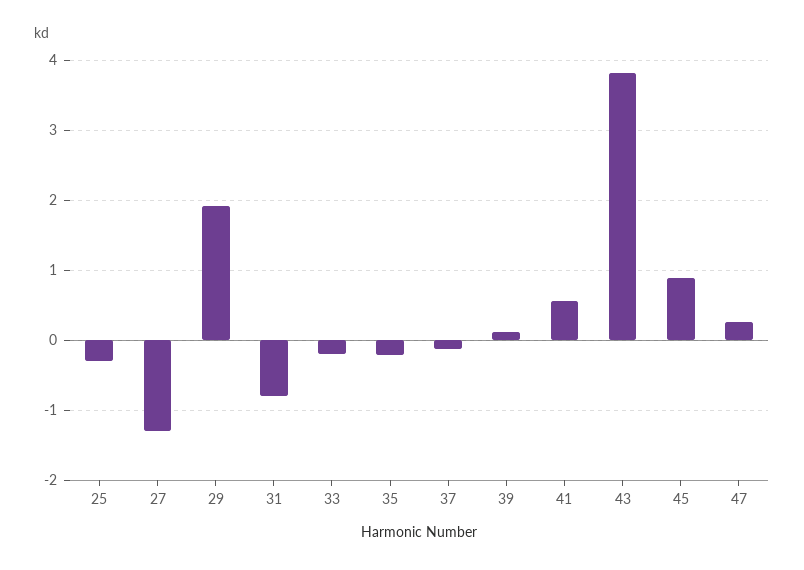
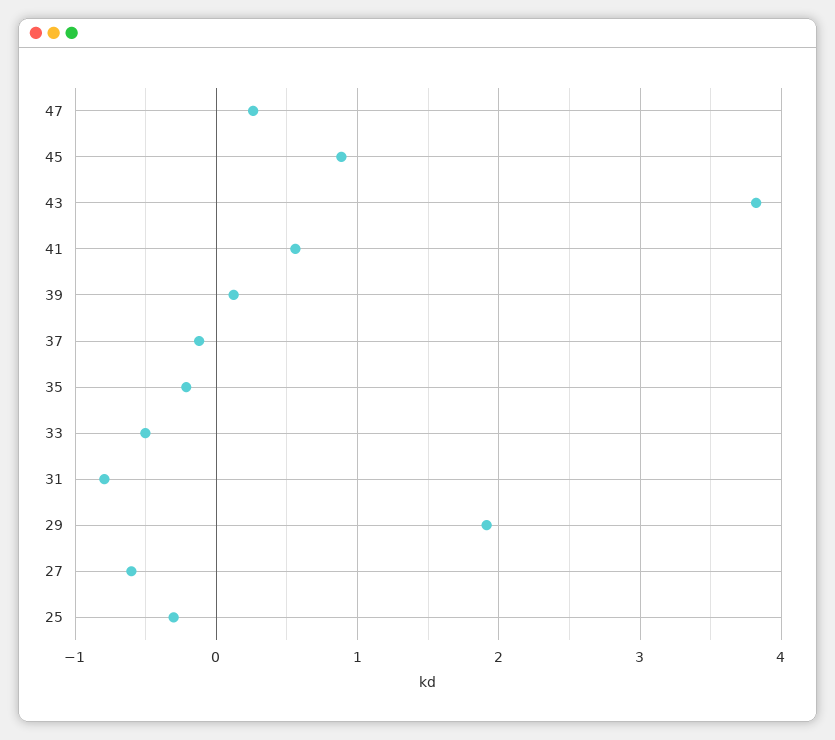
27: -1.3 -> -0.6
33: -0.2 -> -0.5

